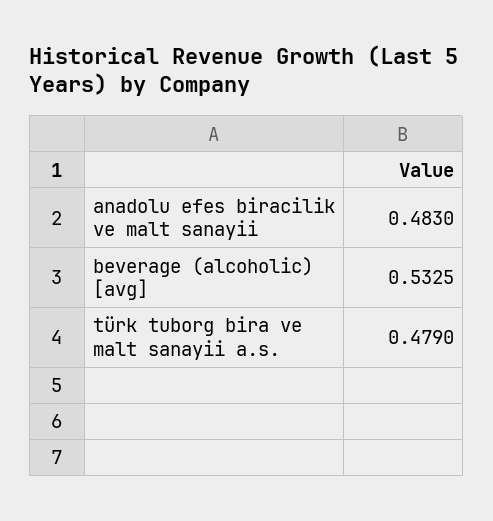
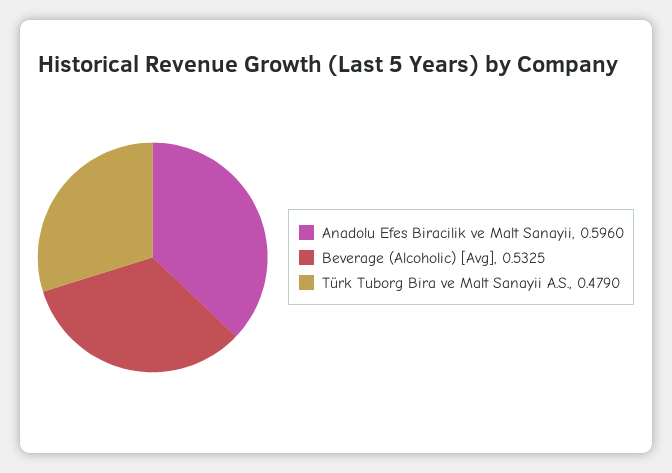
anadolu efes biracilik ve malt sanayii: 0.483 -> 0.596

